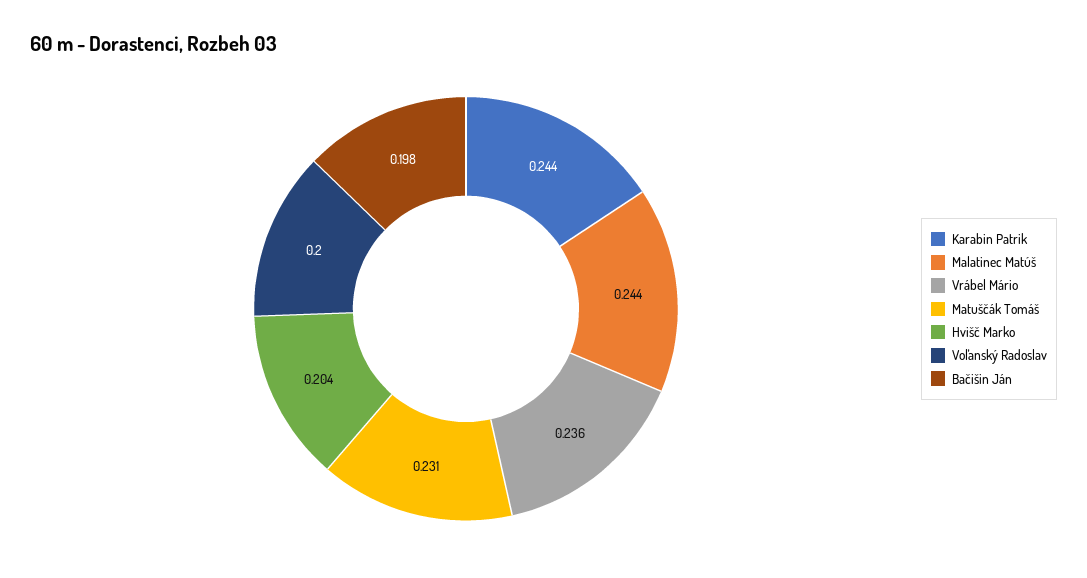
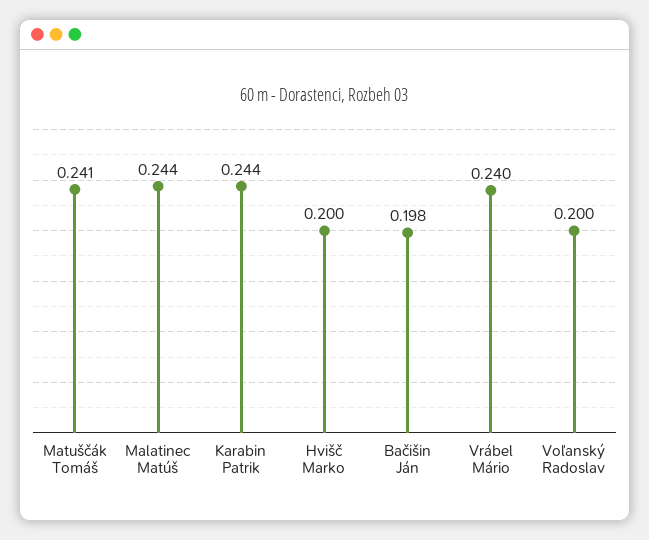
Vrábel Mário: 0.236 -> 0.24
Matuščák Tomáš: 0.231 -> 0.241
Hvišč Marko: 0.204 -> 0.2

